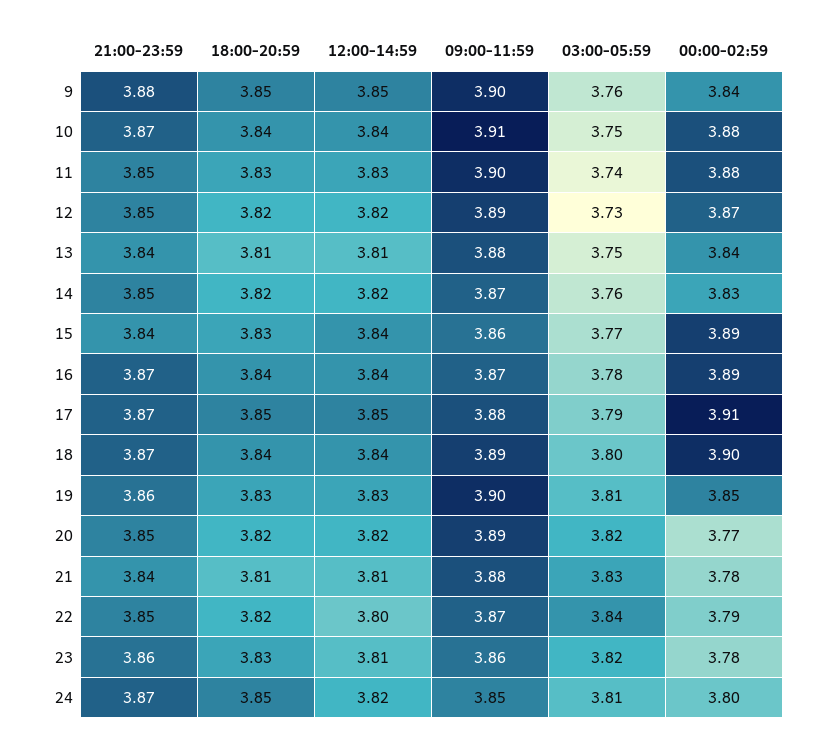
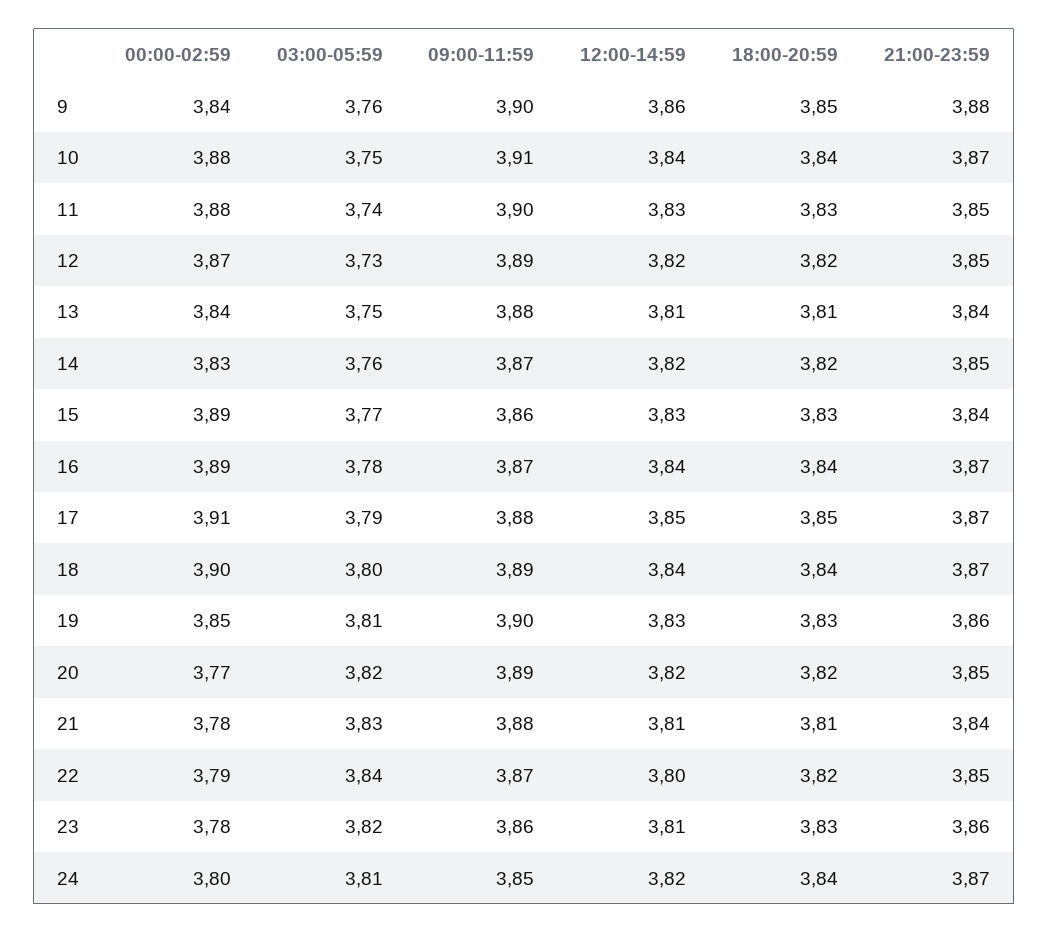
12:00-14:59, 9: 3.85 -> 3.86
12:00-14:59, 15: 3.84 -> 3.83
18:00-20:59, 24: 3.85 -> 3.84

